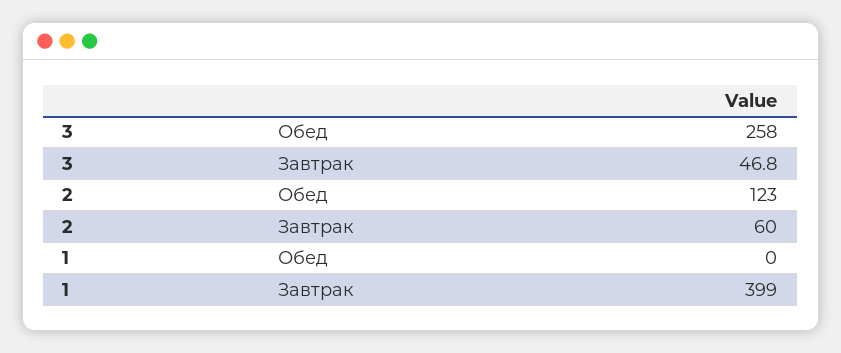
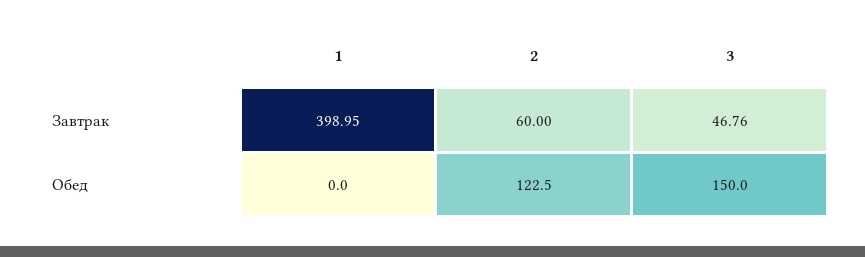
3, Обед: 258 -> 150

